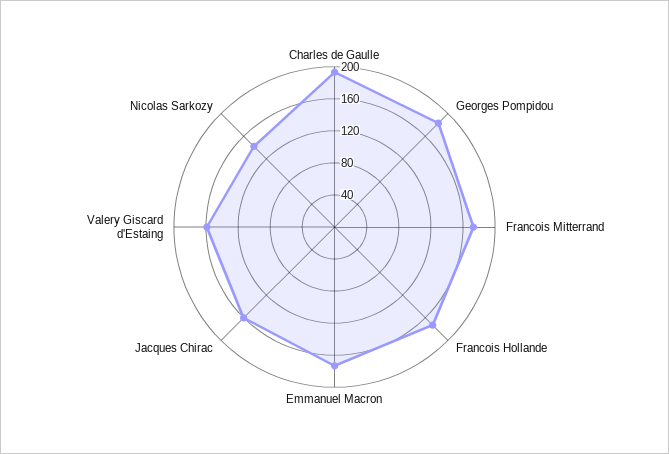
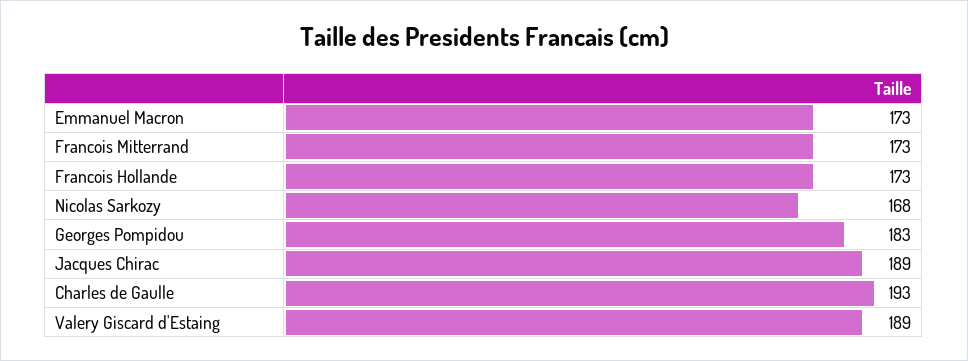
Jacques Chirac: 160 -> 189
Valery Giscard d'Estaing: 160 -> 189
Nicolas Sarkozy: 140 -> 168

